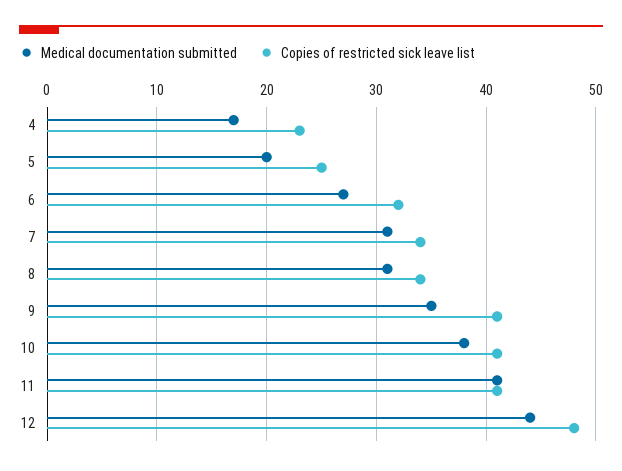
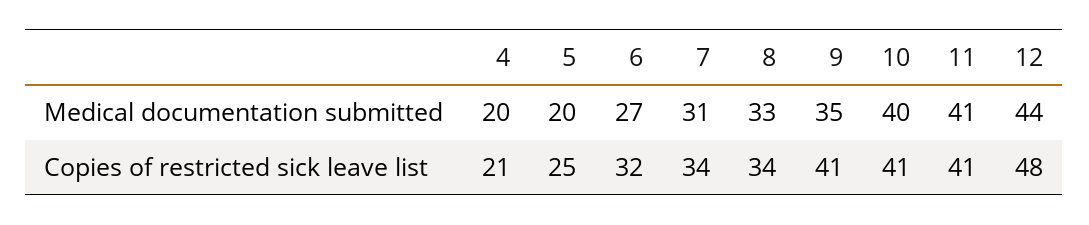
Medical documentation submitted, 4: 17 -> 20
Copies of restricted sick leave list, 4: 23 -> 21
Medical documentation submitted, 8: 31 -> 33
Medical documentation submitted, 10: 38 -> 40

